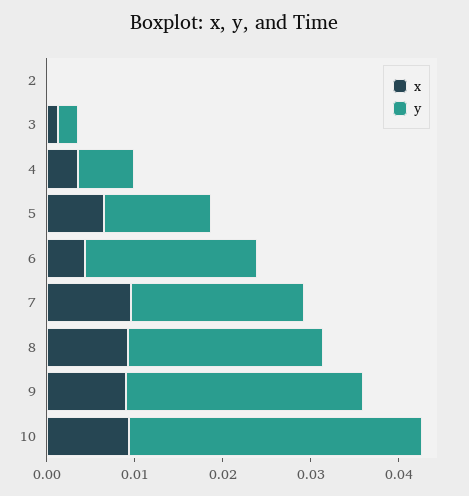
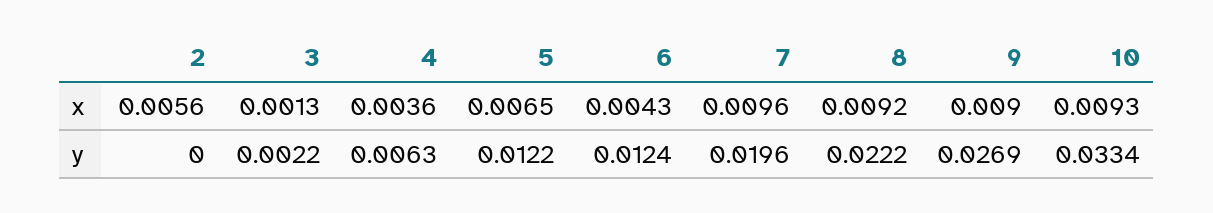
x, 2: 0 -> 0.0056
y, 6: 0.02 -> 0.0124

